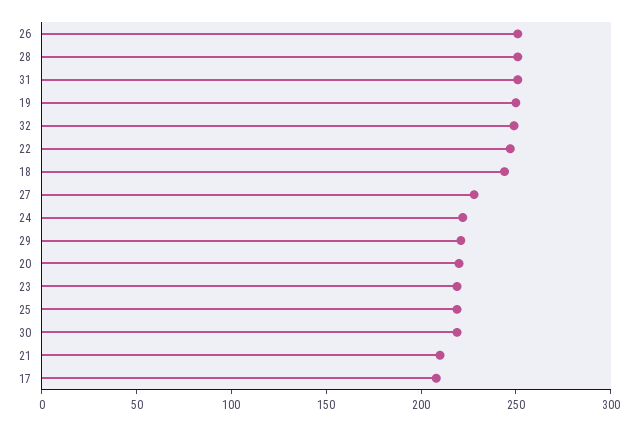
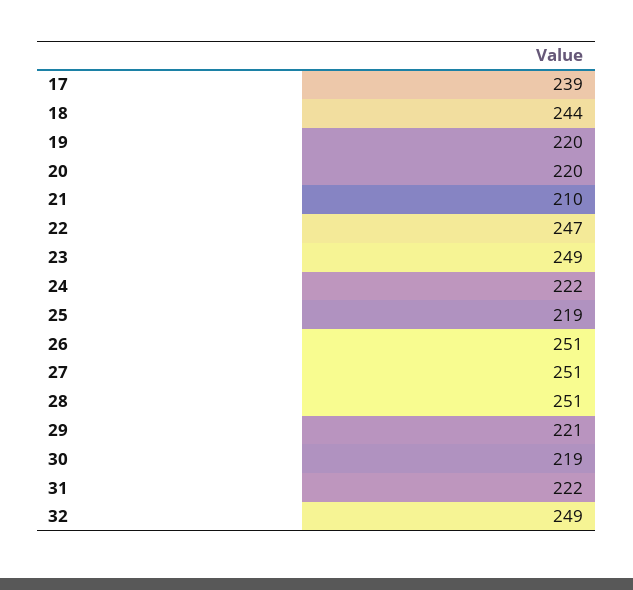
31: 250 -> 222
19: 250 -> 220
27: 230 -> 251
23: 220 -> 249
17: 210 -> 239

